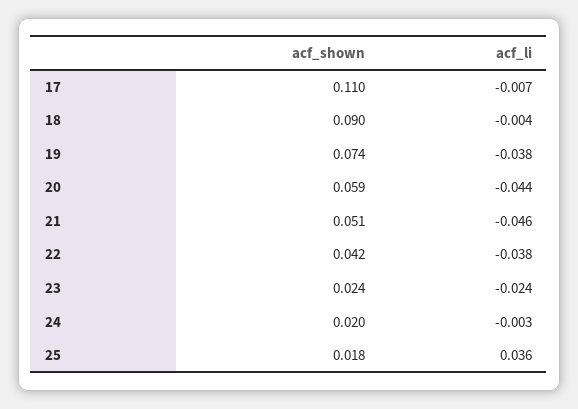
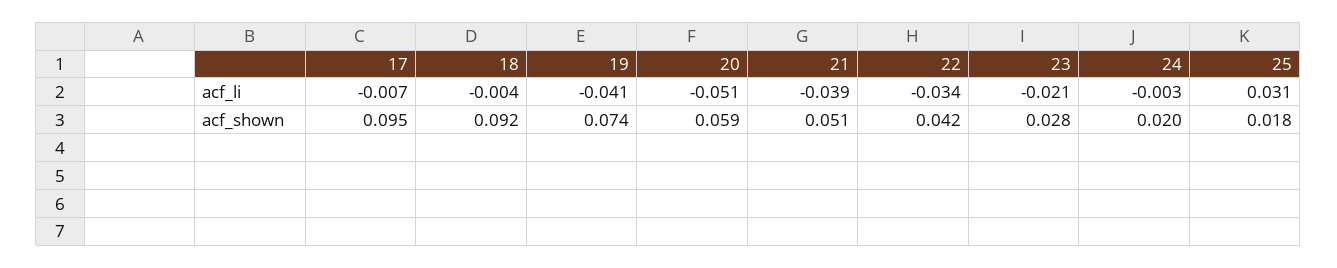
acf_shown, 17: 0.11 -> 0.095
acf_shown, 18: 0.09 -> 0.092
acf_li, 19: -0.038 -> -0.041
acf_li, 20: -0.044 -> -0.051
acf_li, 21: -0.046 -> -0.039
acf_li, 22: -0.038 -> -0.034
acf_shown, 23: 0.024 -> 0.028
acf_li, 23: -0.024 -> -0.021
acf_li, 25: 0.036 -> 0.031

